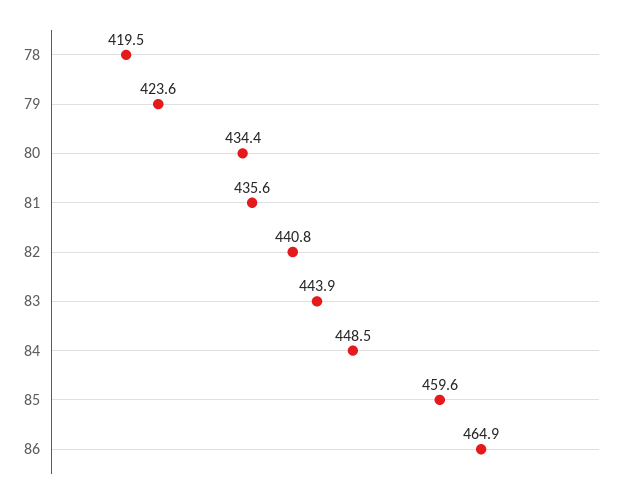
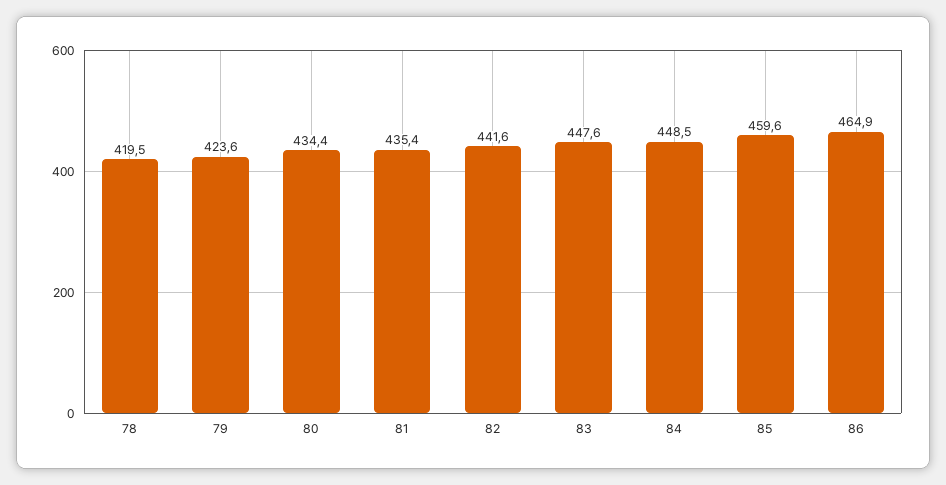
81: 435.6 -> 435.4
82: 440.8 -> 441.6
83: 443.9 -> 447.6

